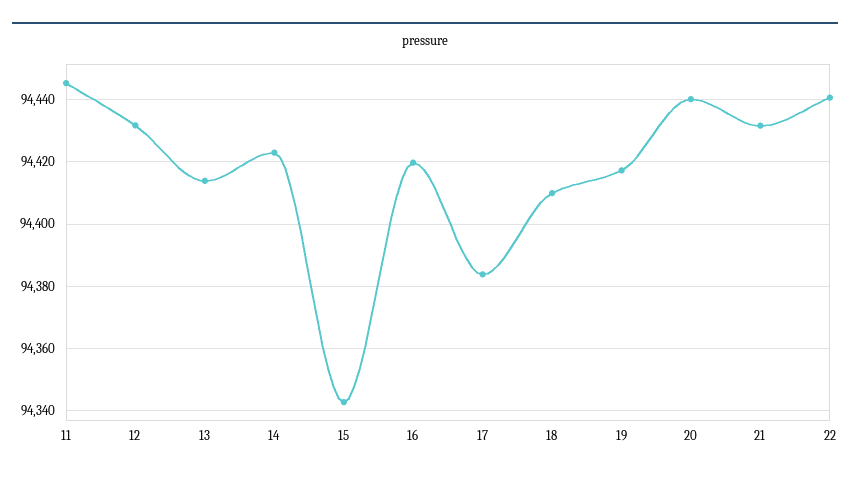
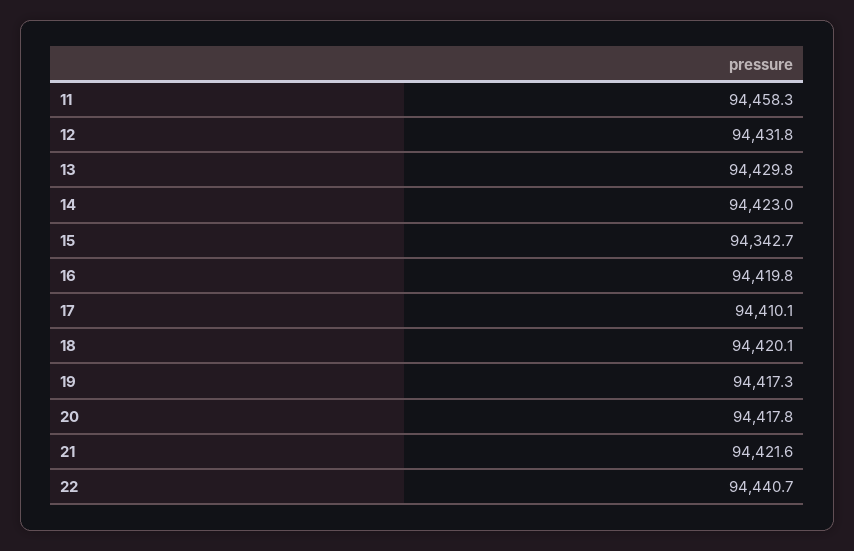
11: 94446 -> 94458.3
13: 94414 -> 94429.8
17: 94384 -> 94410.1
18: 94410 -> 94420.1
20: 94440 -> 94417.8
21: 94432 -> 94421.6

